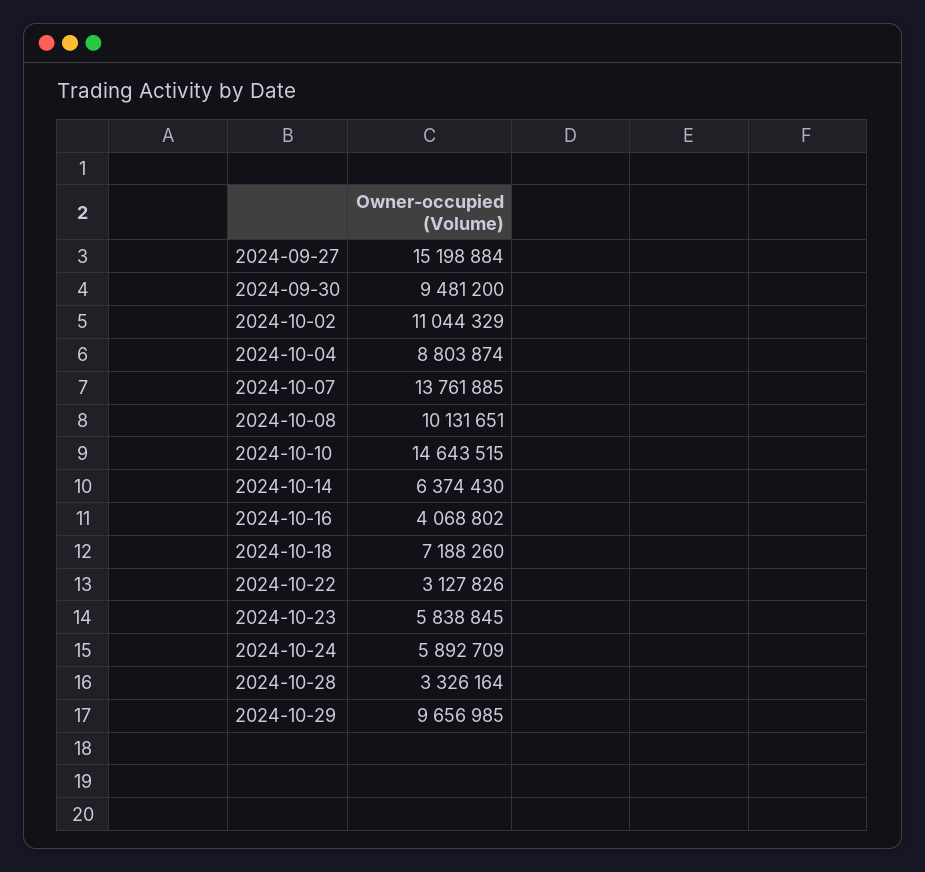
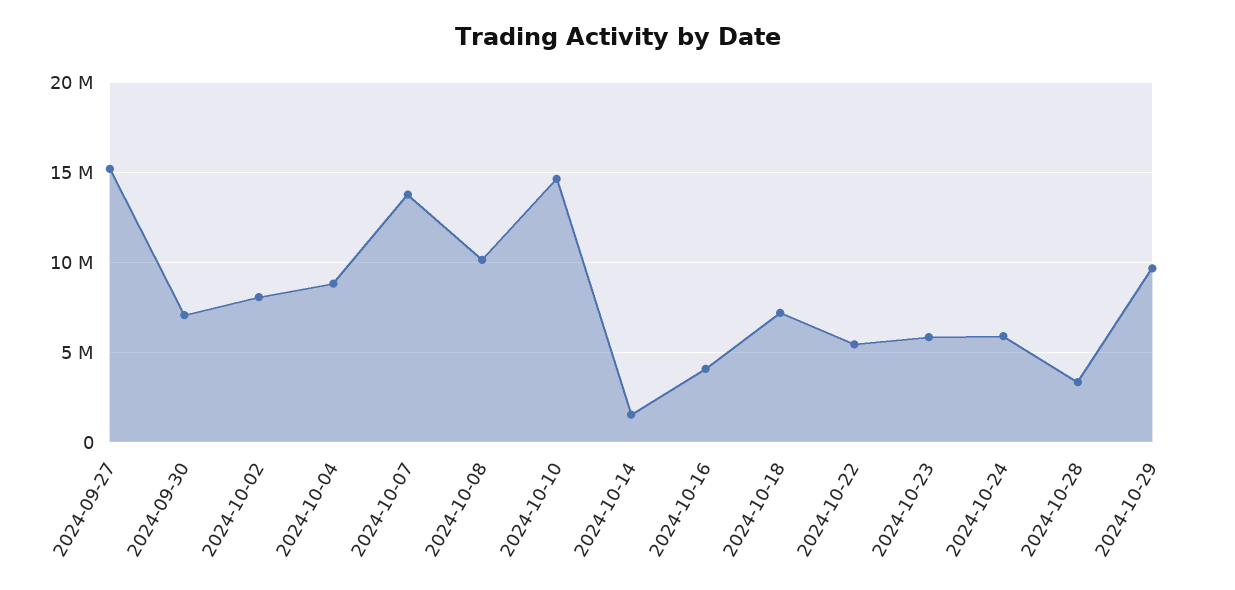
2024-09-30: 9481200 -> 7000000
2024-10-02: 11044329 -> 8000000
2024-10-14: 6374430 -> 1500000
2024-10-22: 3127826 -> 5500000

